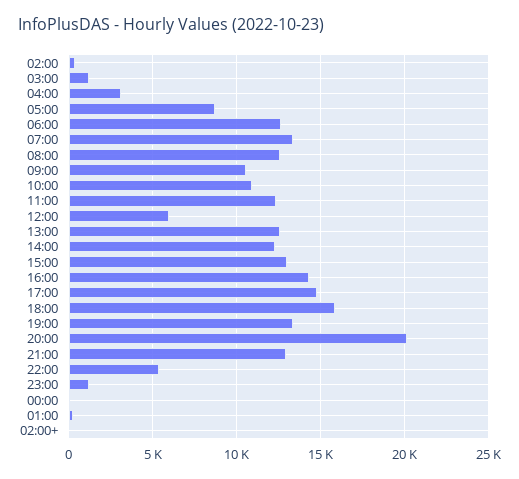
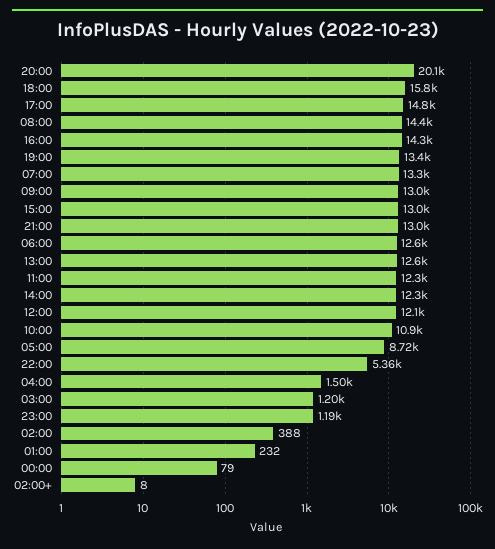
04:00: 3000 -> 1500
08:00: 12500 -> 14400
09:00: 10500 -> 13000
12:00: 6000 -> 12100

